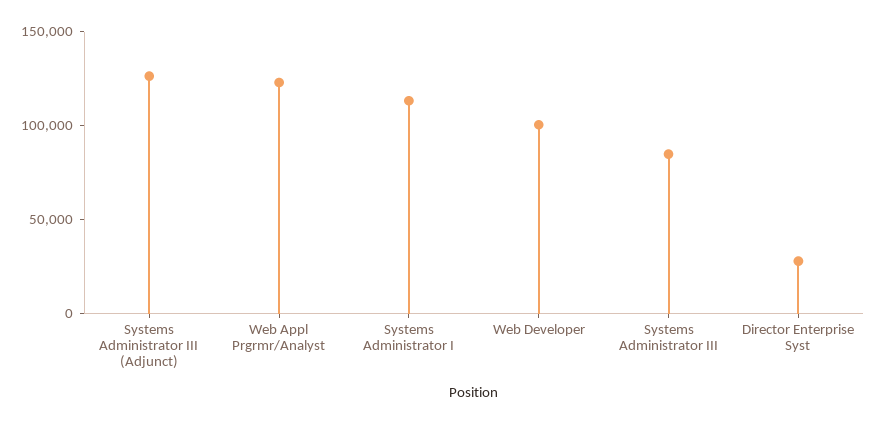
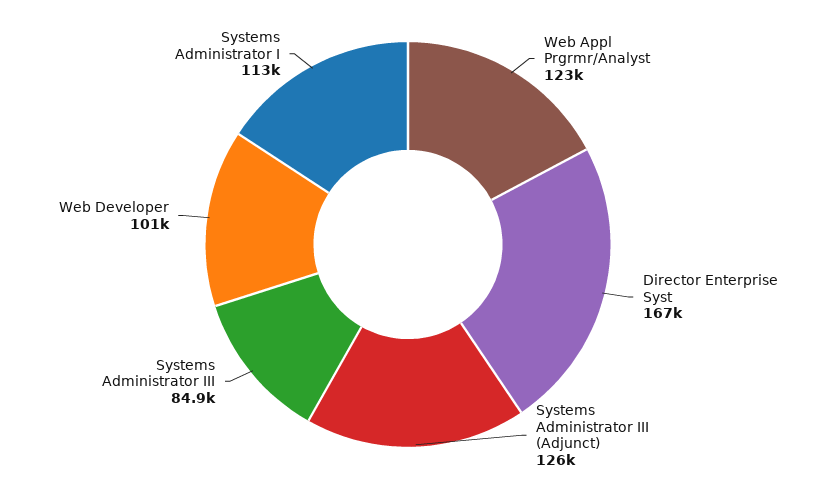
Director Enterprise Syst: 30000 -> 167000

